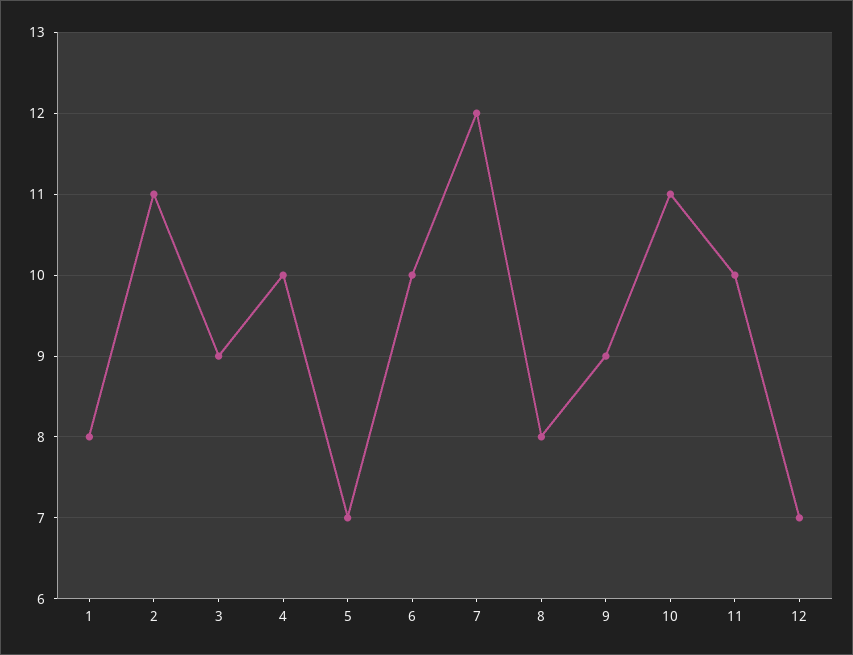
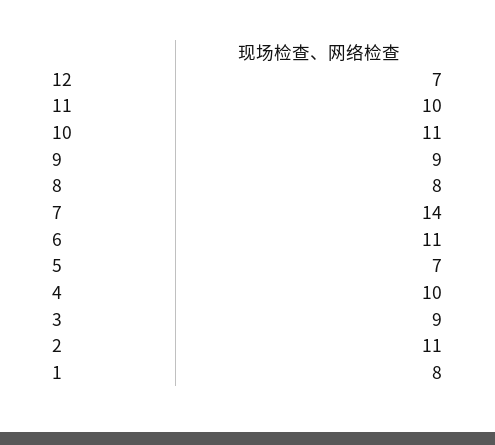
6: 10 -> 11
7: 12 -> 14

